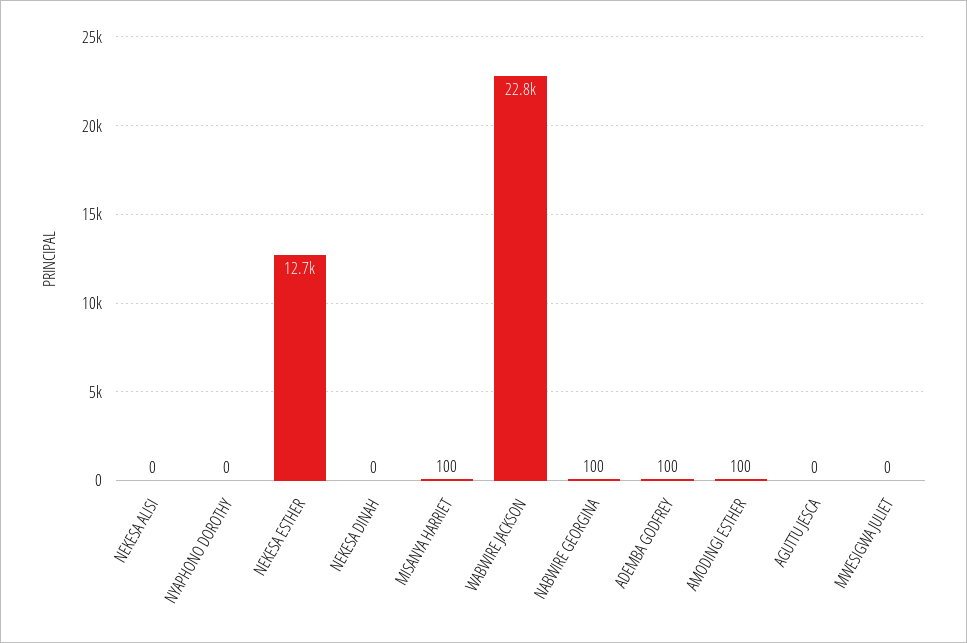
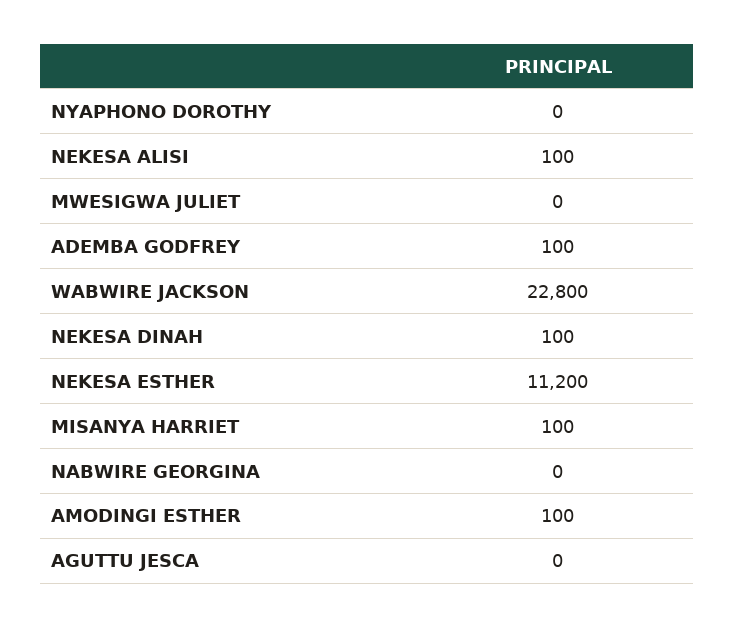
NEKESA ALISI: 0 -> 100
NEKESA ESTHER: 12700 -> 11200
NEKESA DINAH: 0 -> 100
NABWIRE GEORGINA: 100 -> 0

